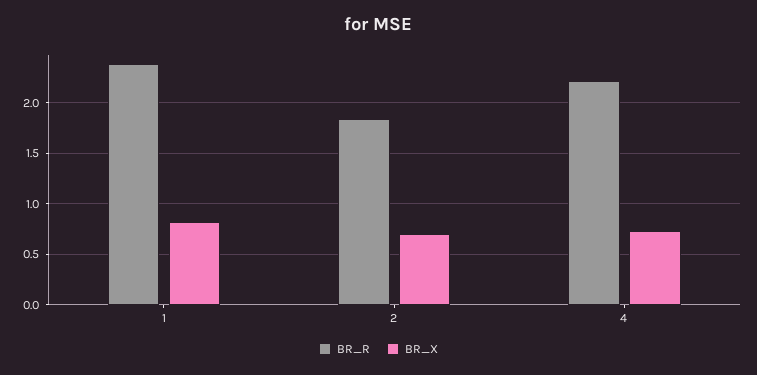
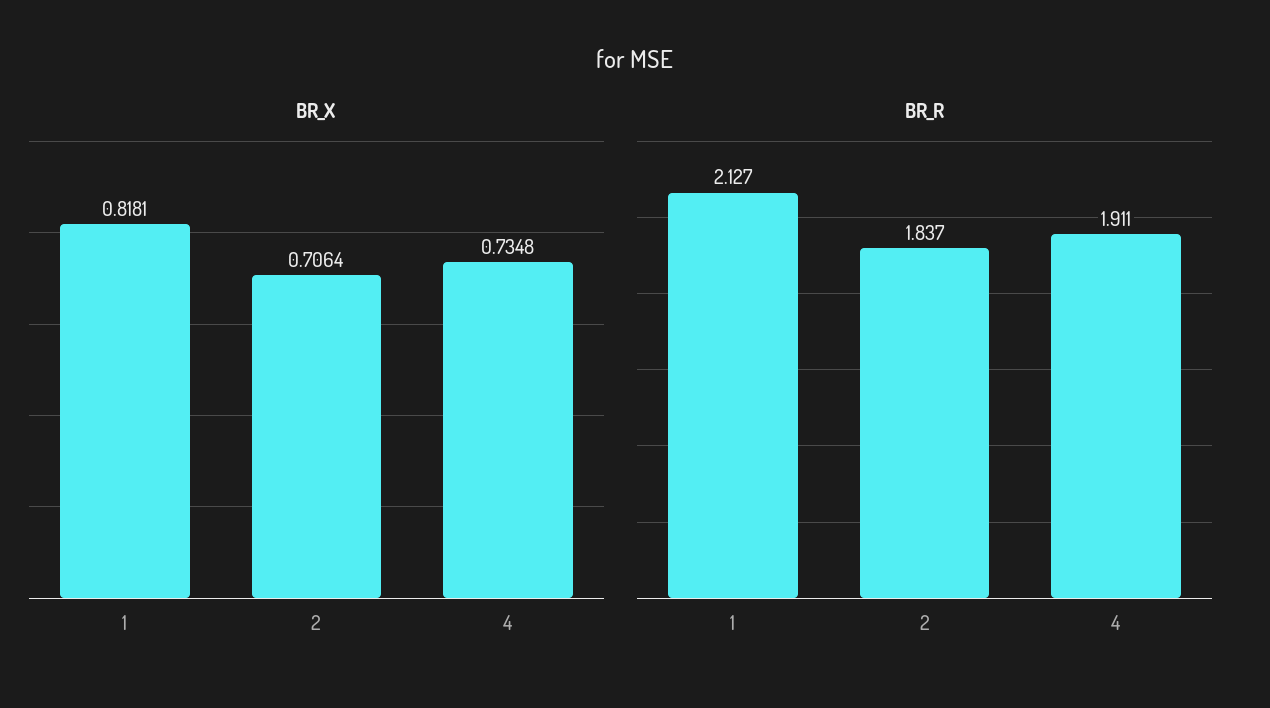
BR_R, 1: 2.4 -> 2.127
BR_R, 4: 2.2 -> 1.911

